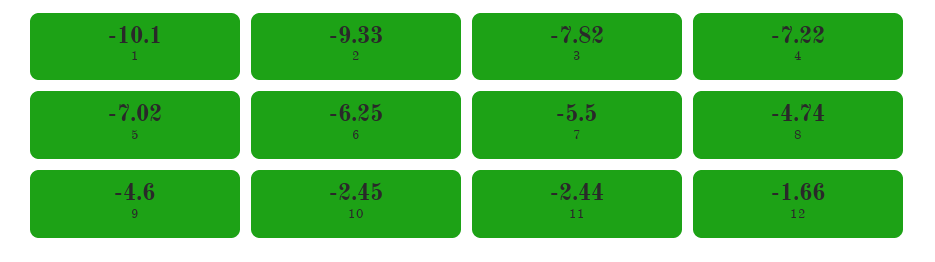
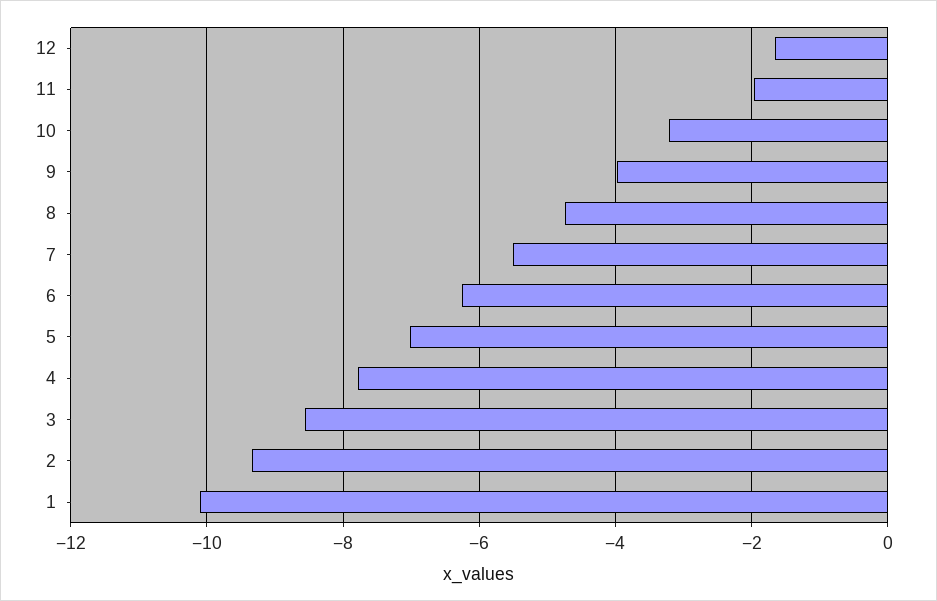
3: -7.82 -> -8.6
4: -7.22 -> -7.8
9: -4.6 -> -4
10: -2.45 -> -3.2
11: -2.44 -> -2

